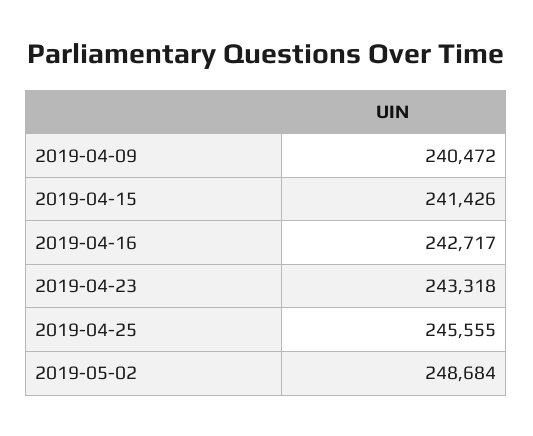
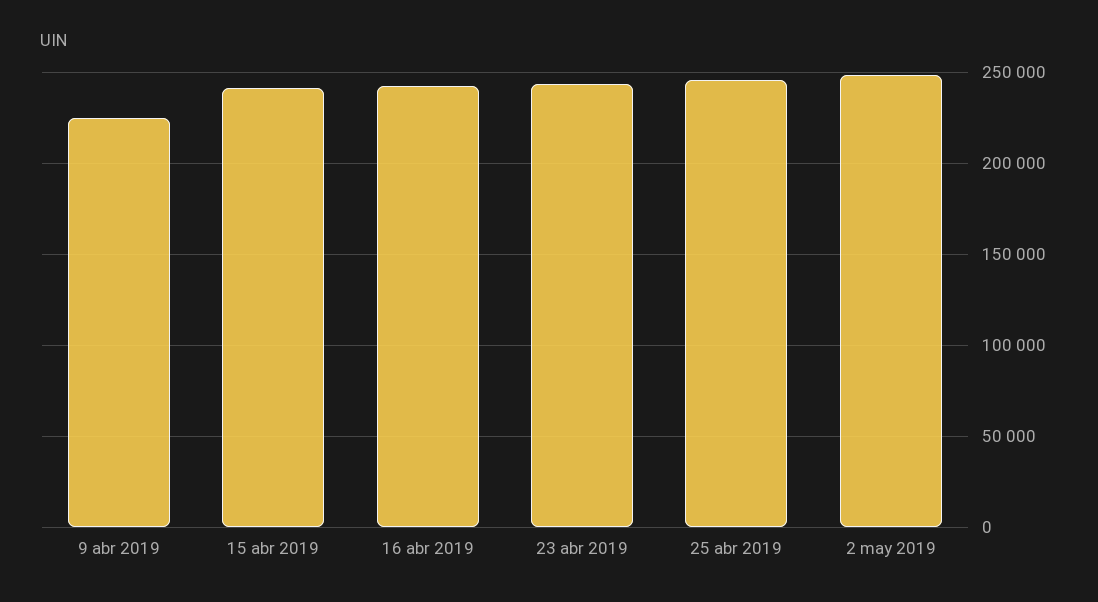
2019-04-09: 240472 -> 225000

